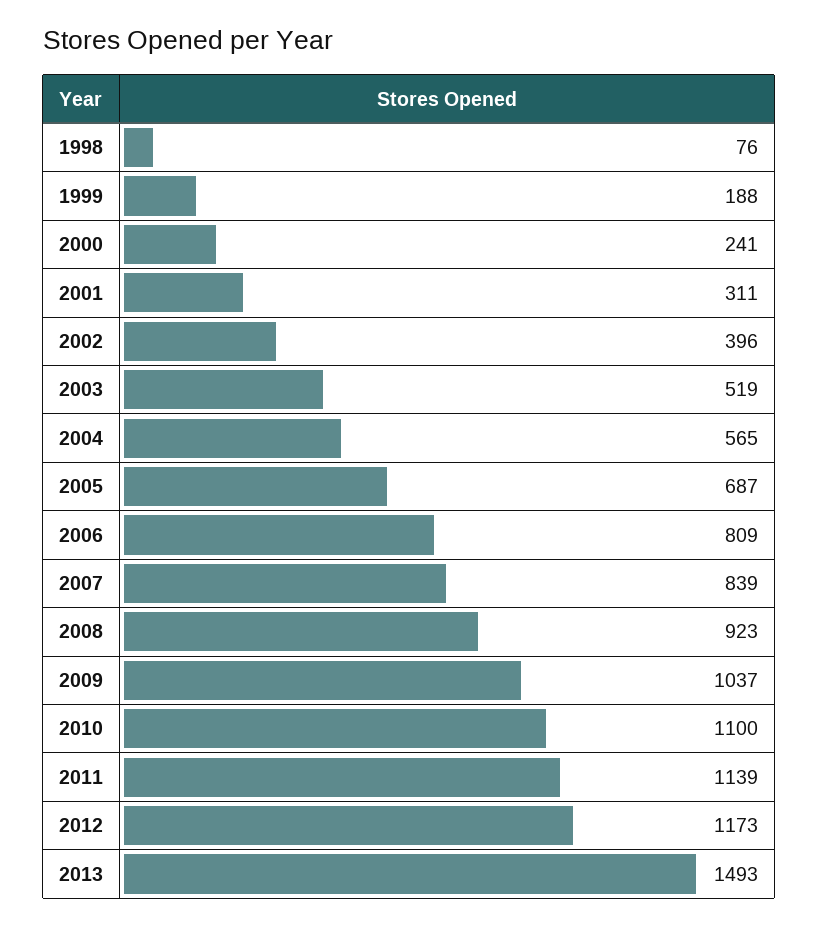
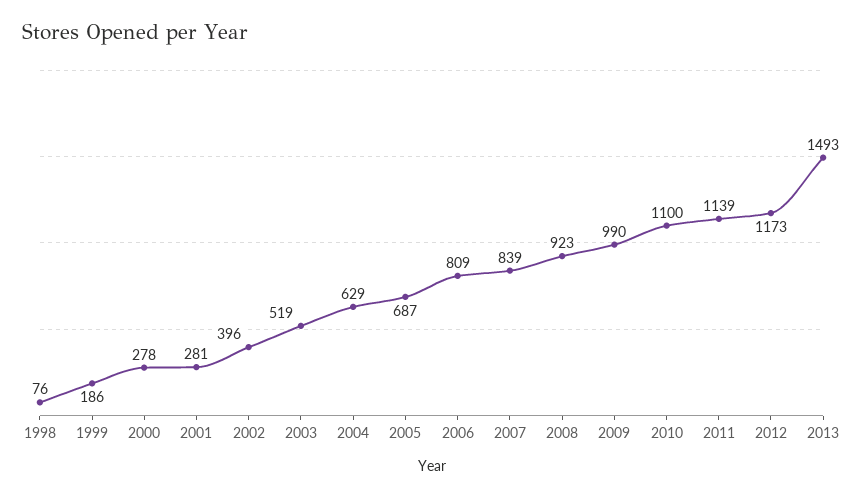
1999: 188 -> 186
2000: 241 -> 278
2001: 311 -> 281
2004: 565 -> 629
2009: 1037 -> 990

